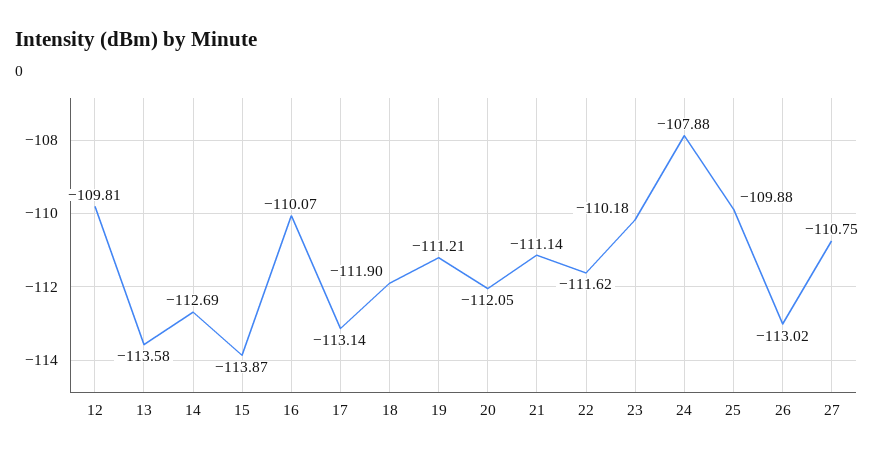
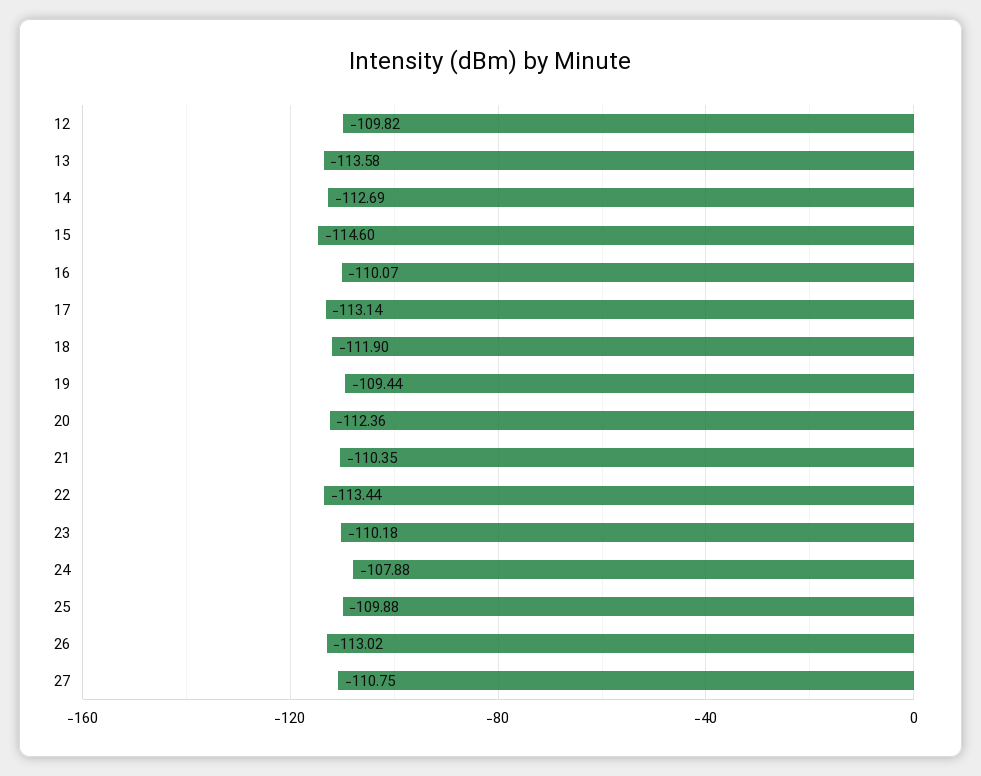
12: -109.81 -> -109.82
15: -113.87 -> -114.6
19: -111.21 -> -109.44
20: -112.05 -> -112.36
21: -111.14 -> -110.35
22: -111.62 -> -113.44

